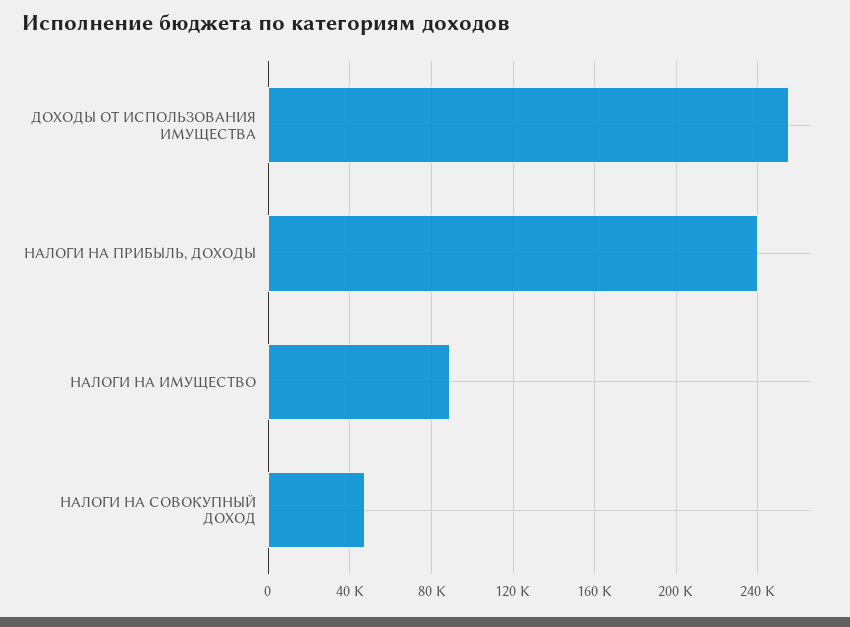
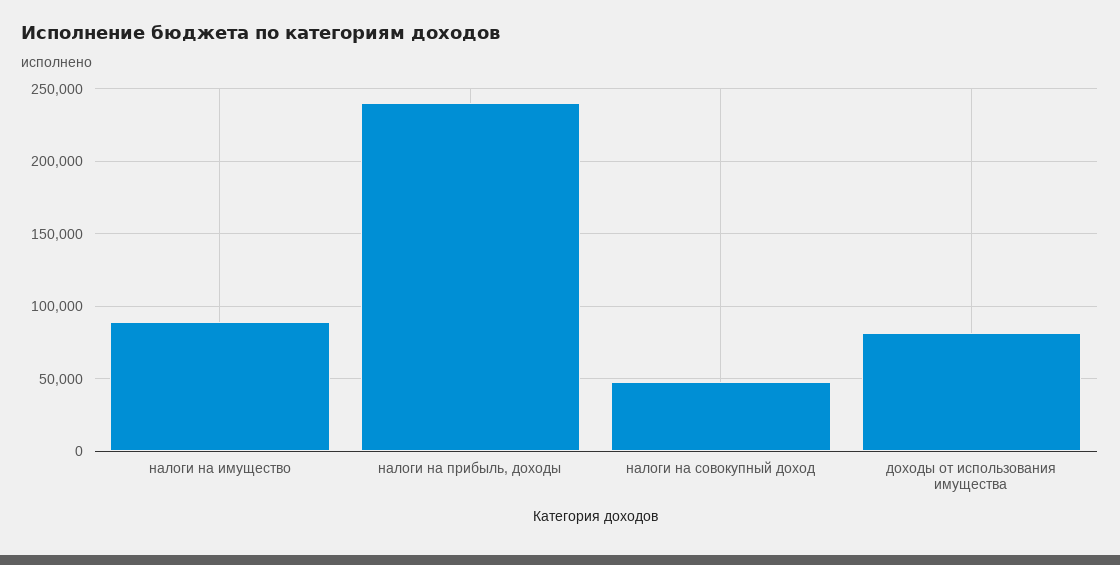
ДОХОДЫ ОТ ИСПОЛЬЗОВАНИЯ ИМУЩЕСТВА: 255000 -> 80000

